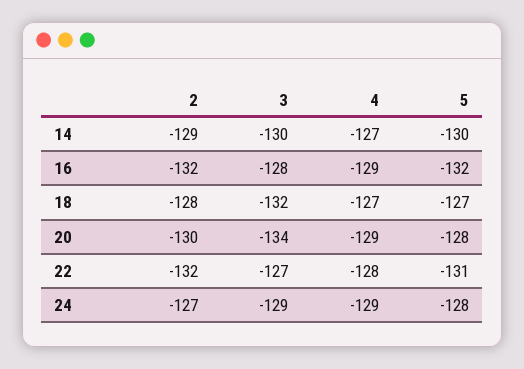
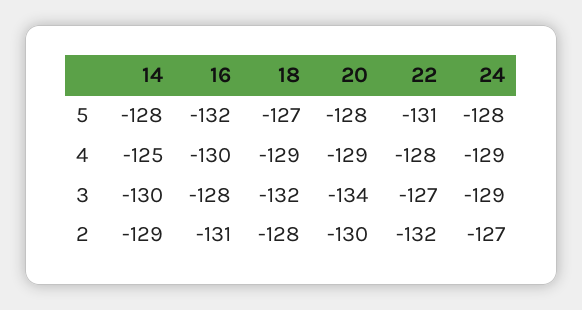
4, 14: -127 -> -125
5, 14: -130 -> -128
2, 16: -132 -> -131
4, 16: -129 -> -130
4, 18: -127 -> -129

